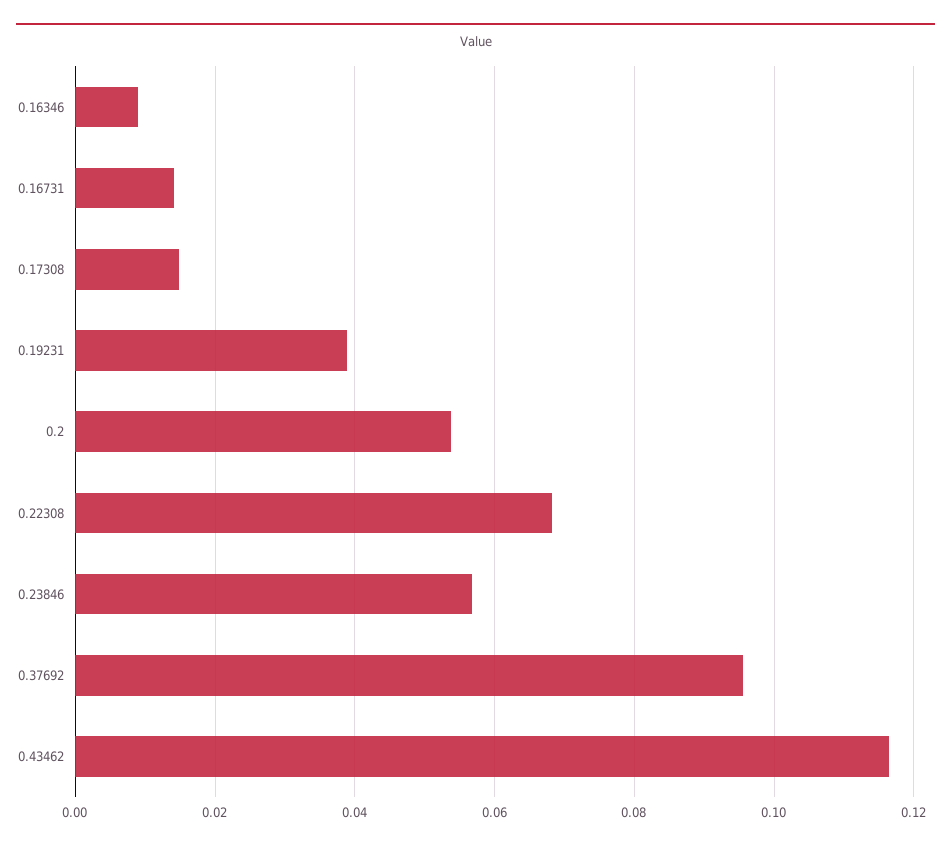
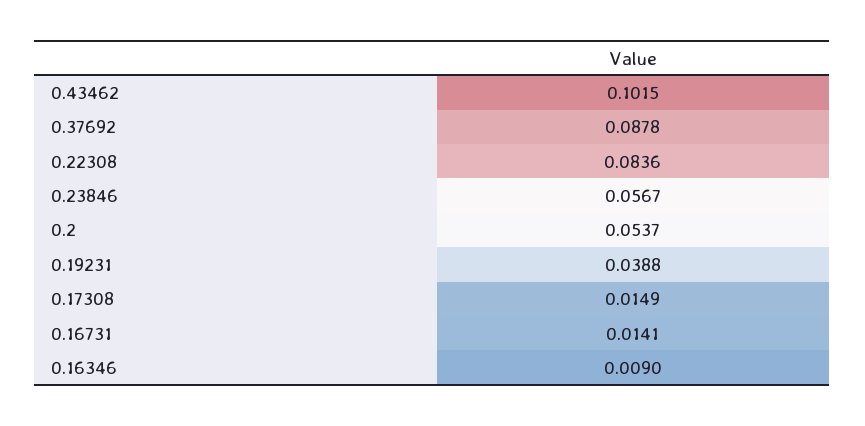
0.22308: 0.068 -> 0.0836
0.37692: 0.096 -> 0.0878
0.43462: 0.116 -> 0.1015

